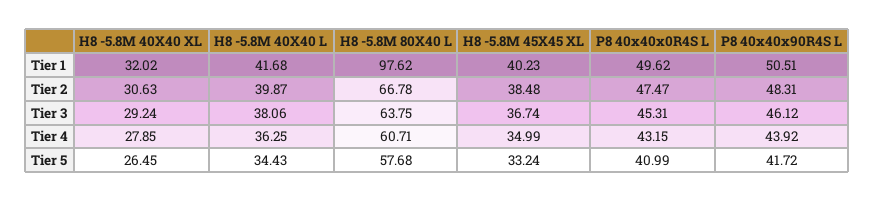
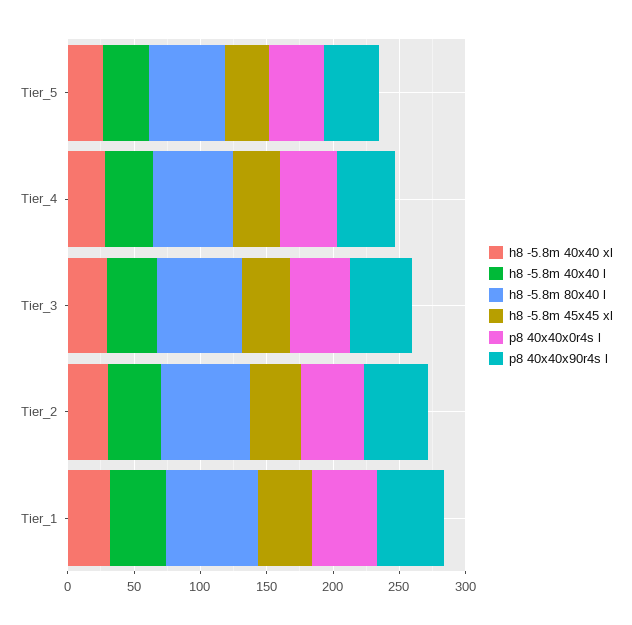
H8 -5.8M 80X40 L, Tier 1: 97.62 -> 70

